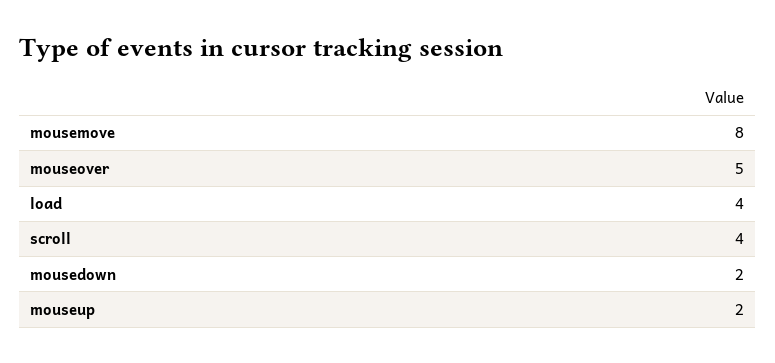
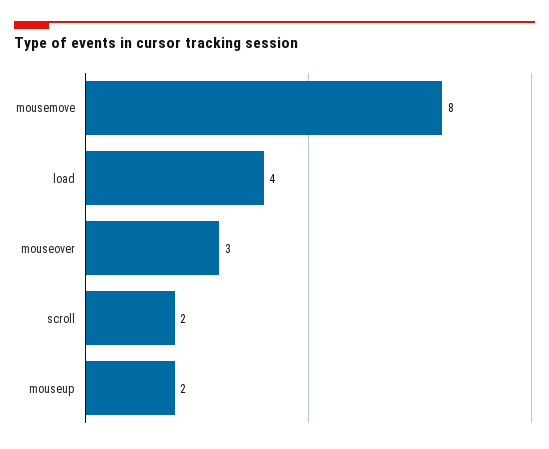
mouseover: 5 -> 3
scroll: 4 -> 2
mousedown: 2 -> none

